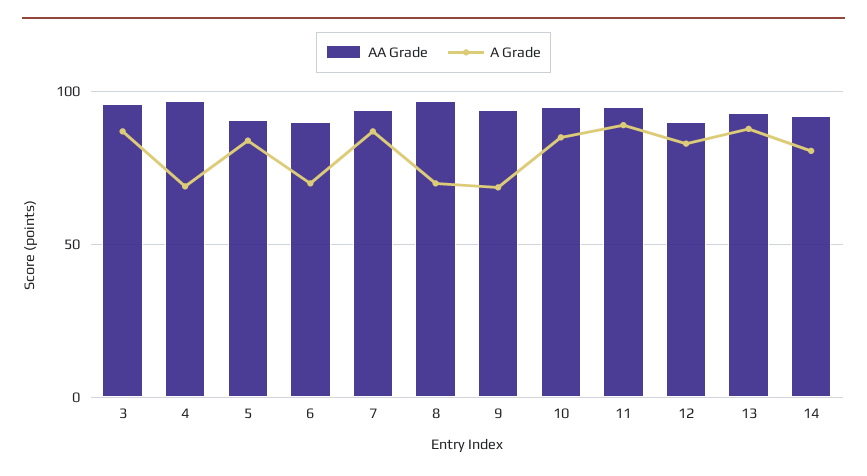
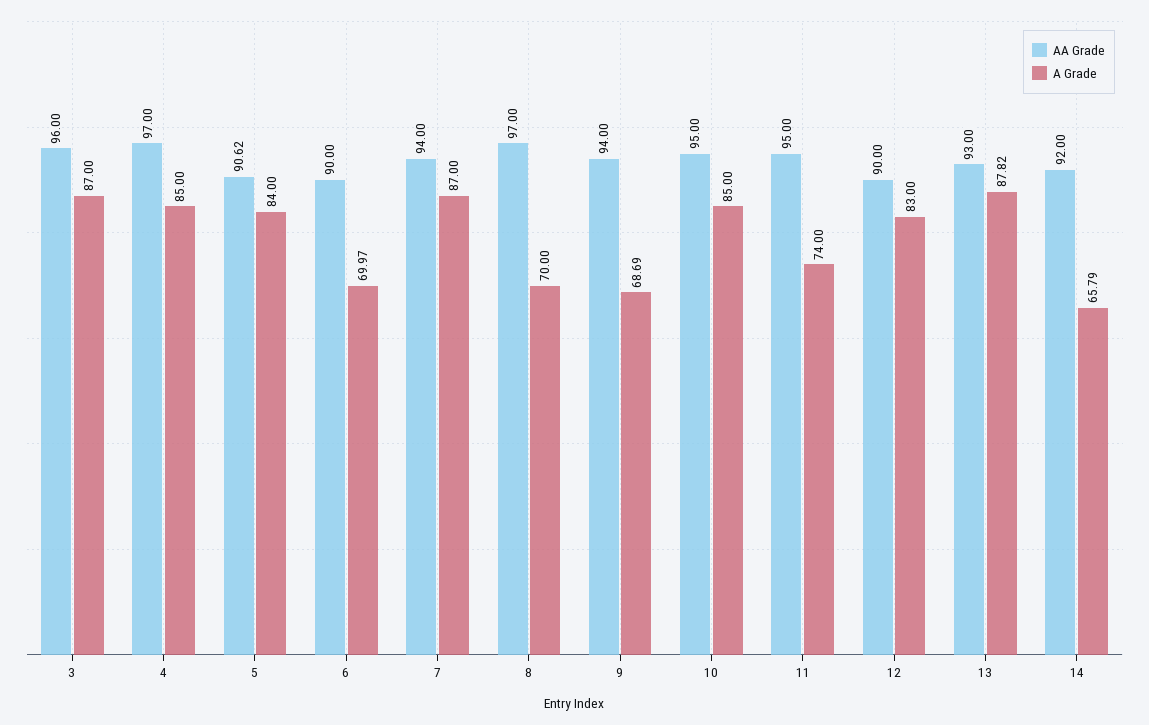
A Grade, 4: 70 -> 85
A Grade, 11: 90 -> 74
A Grade, 14: 80 -> 65.79

